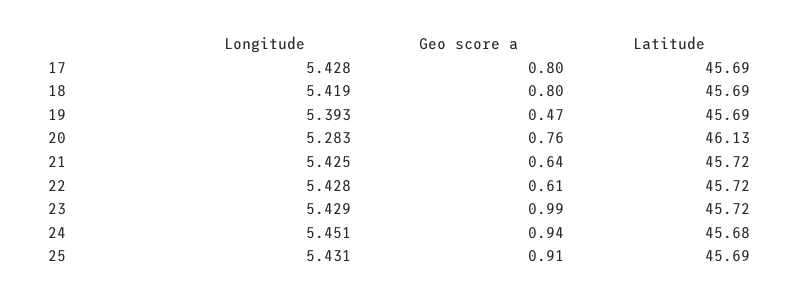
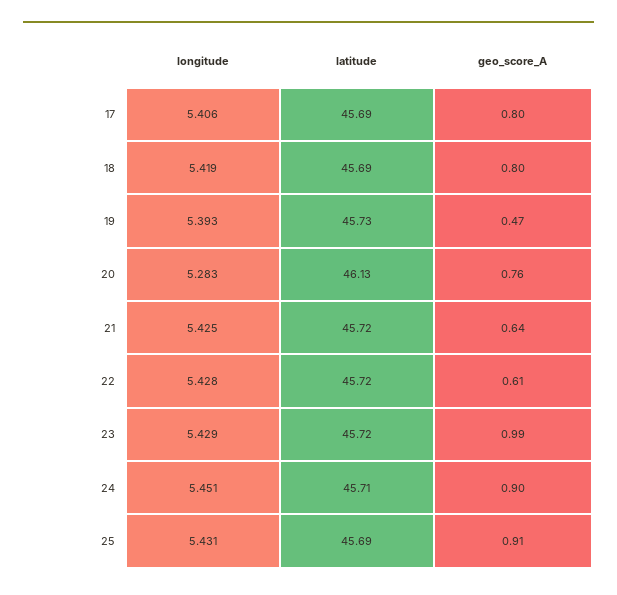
Longitude, 17: 5.428 -> 5.406
Latitude, 19: 45.69 -> 45.73
Geo score a, 24: 0.94 -> 0.9
Latitude, 24: 45.68 -> 45.71

